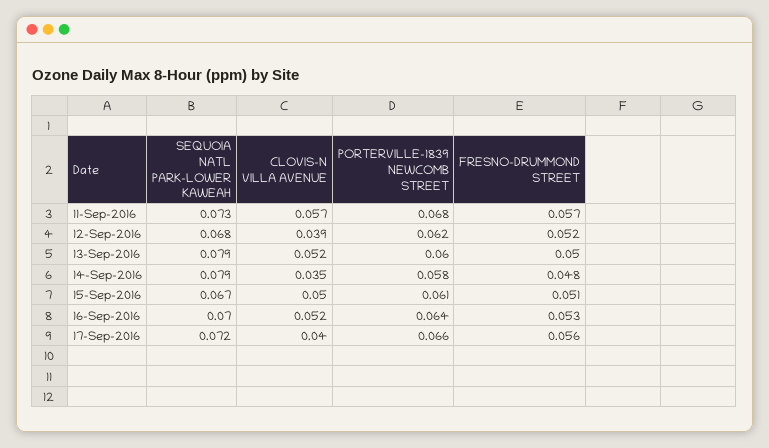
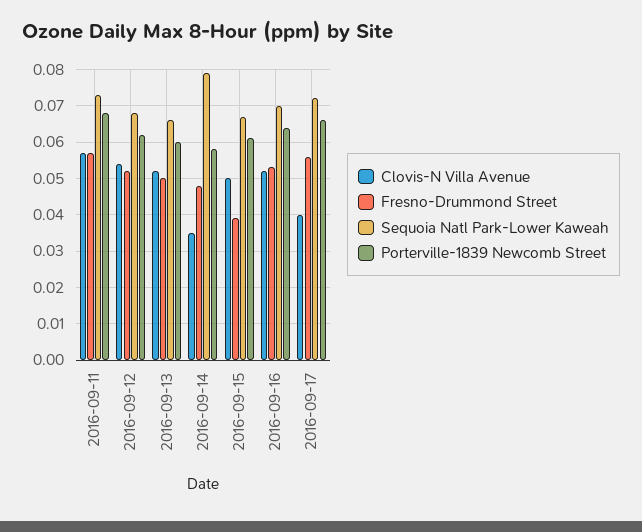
CLOVIS-N VILLA AVENUE, 12-Sep-2016: 0.039 -> 0.055
SEQUOIA NATL PARK-LOWER KAWEAH, 13-Sep-2016: 0.079 -> 0.065
FRESNO-DRUMMOND STREET, 15-Sep-2016: 0.051 -> 0.04

